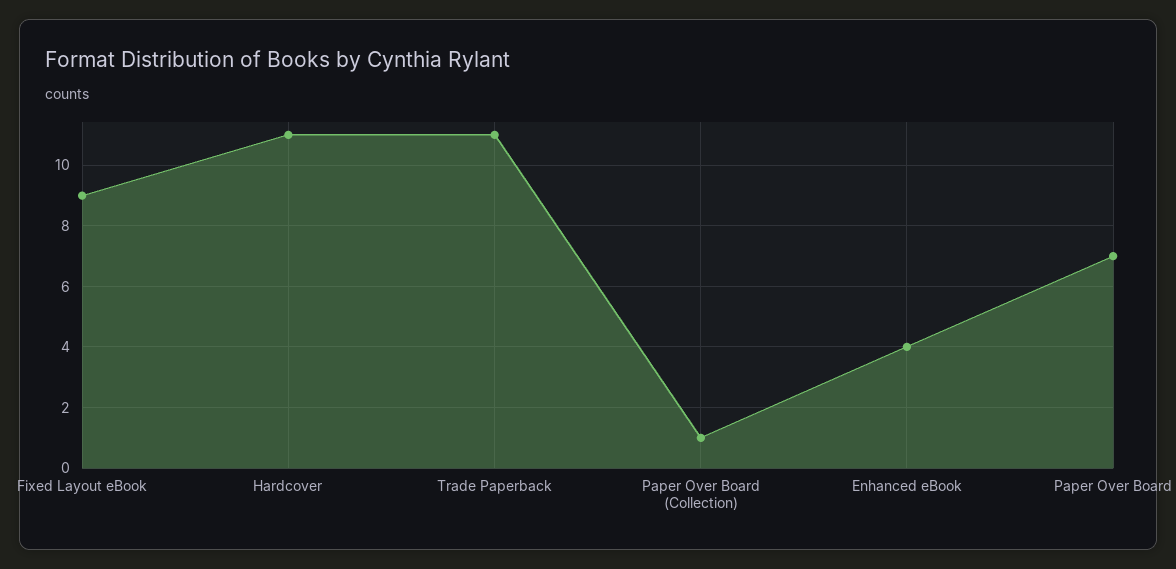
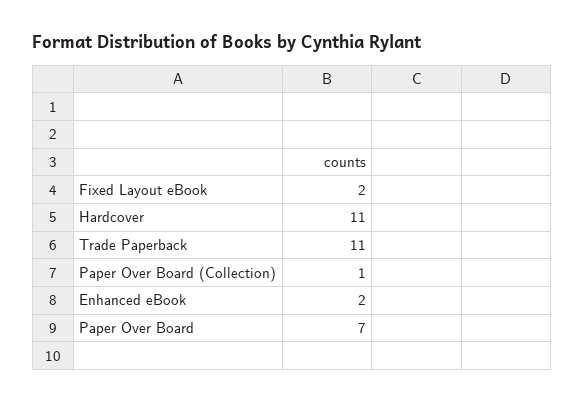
Fixed Layout eBook: 9 -> 2
Enhanced eBook: 4 -> 2

